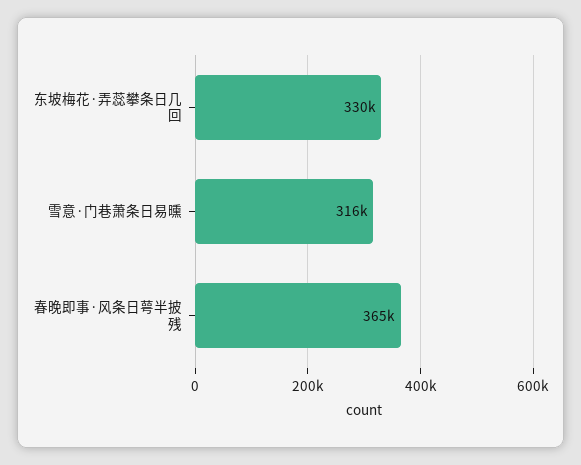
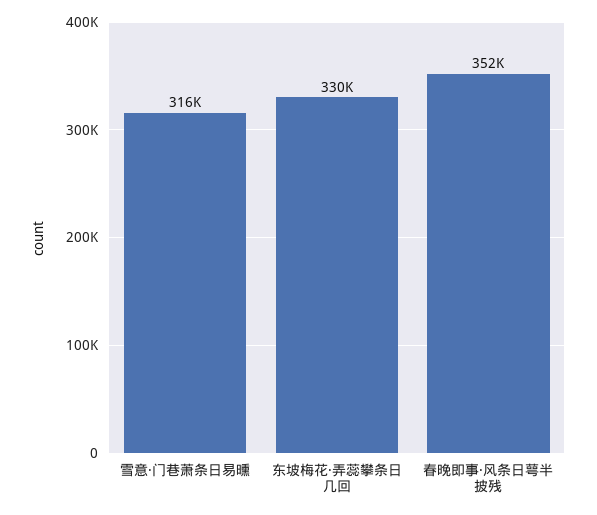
春晚即事·风条日萼半披残: 365000 -> 352000

